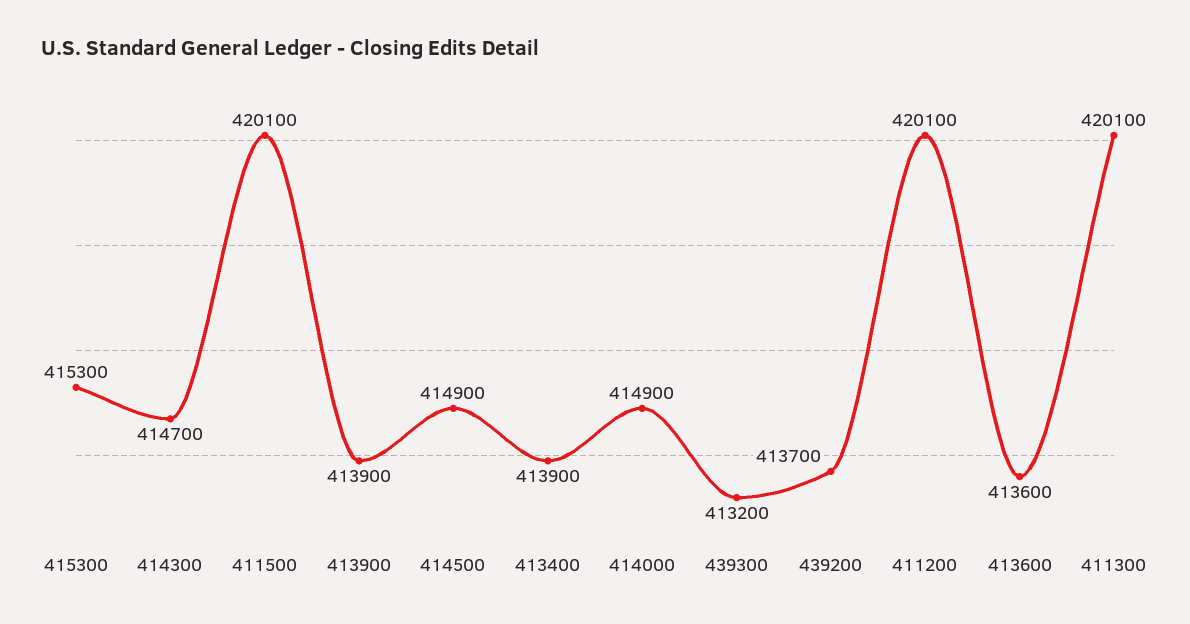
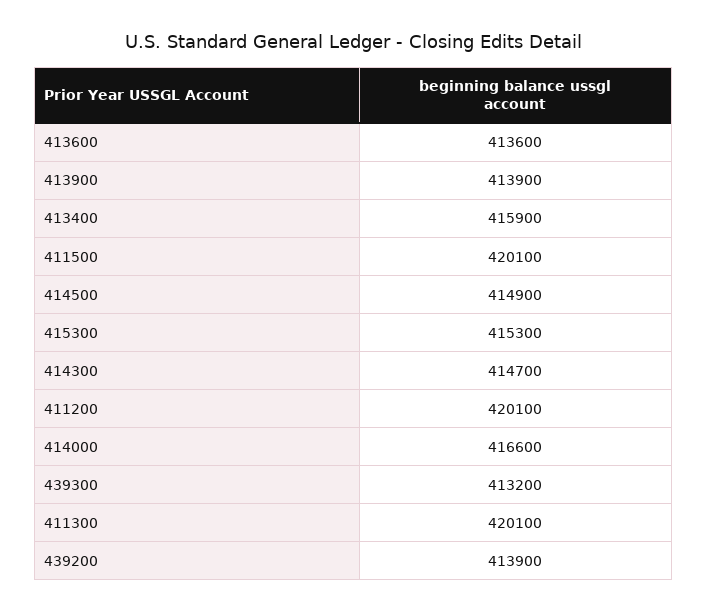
413400: 413900 -> 415900
414000: 414900 -> 416600
439200: 413700 -> 413900

